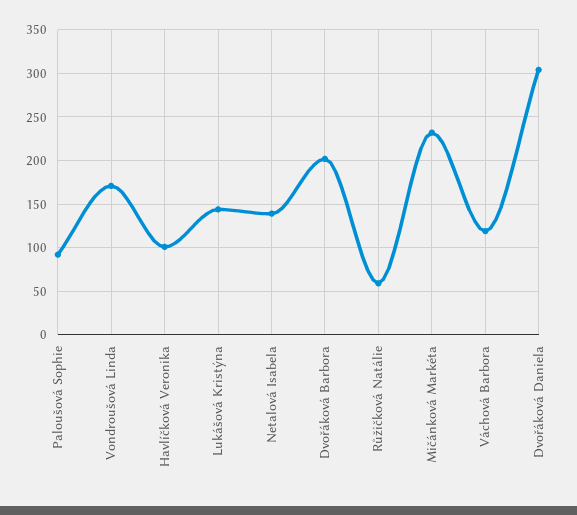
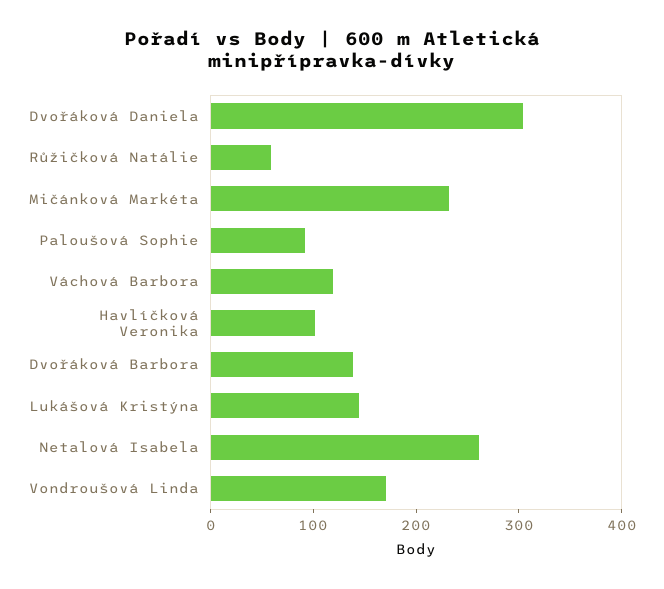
Netalová Isabela: 140 -> 260
Dvořáková Barbora: 200 -> 140

